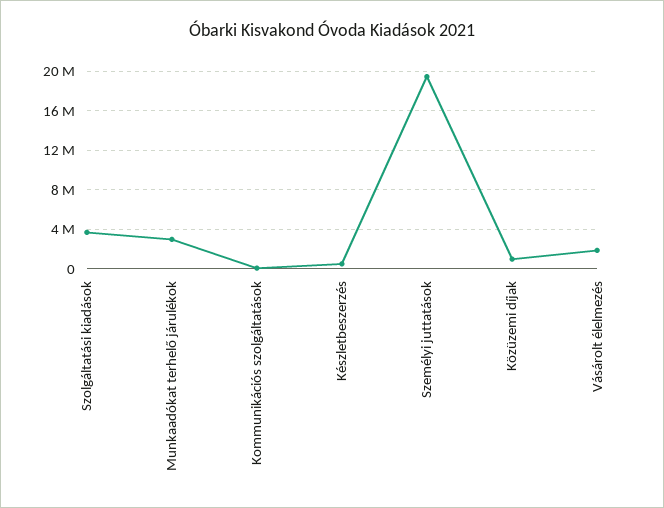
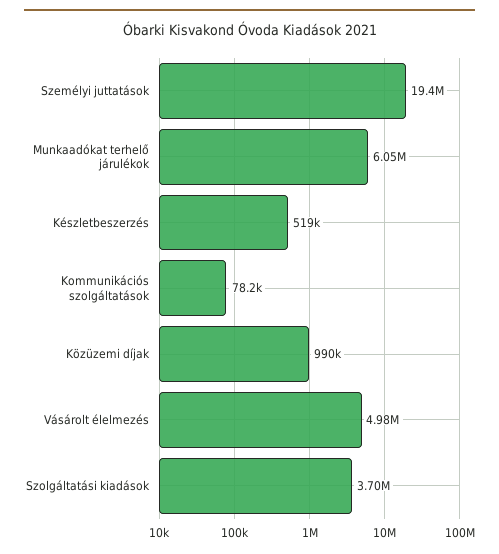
Munkaadókat terhelő járulékok: 3000000 -> 6050000
Vásárolt élelmezés: 2000000 -> 4980000

